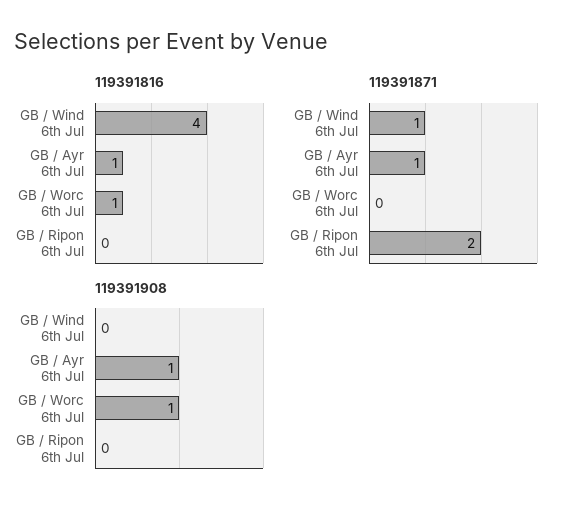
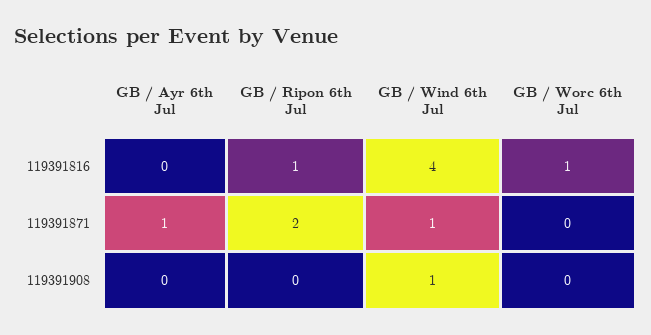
119391816, GB / Ayr 6th Jul: 1 -> 0
119391816, GB / Ripon 6th Jul: 0 -> 1
119391908, GB / Wind 6th Jul: 0 -> 1
119391908, GB / Ayr 6th Jul: 1 -> 0
119391908, GB / Worc 6th Jul: 1 -> 0

